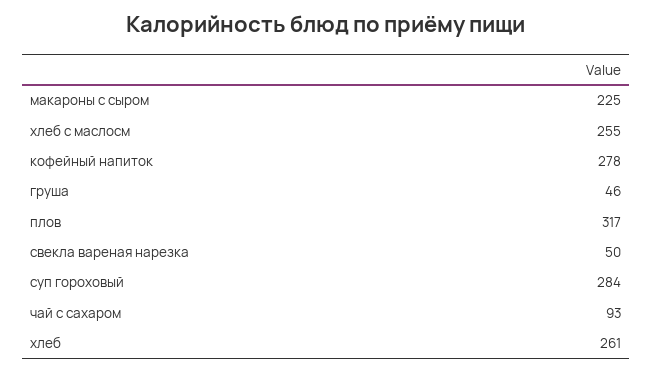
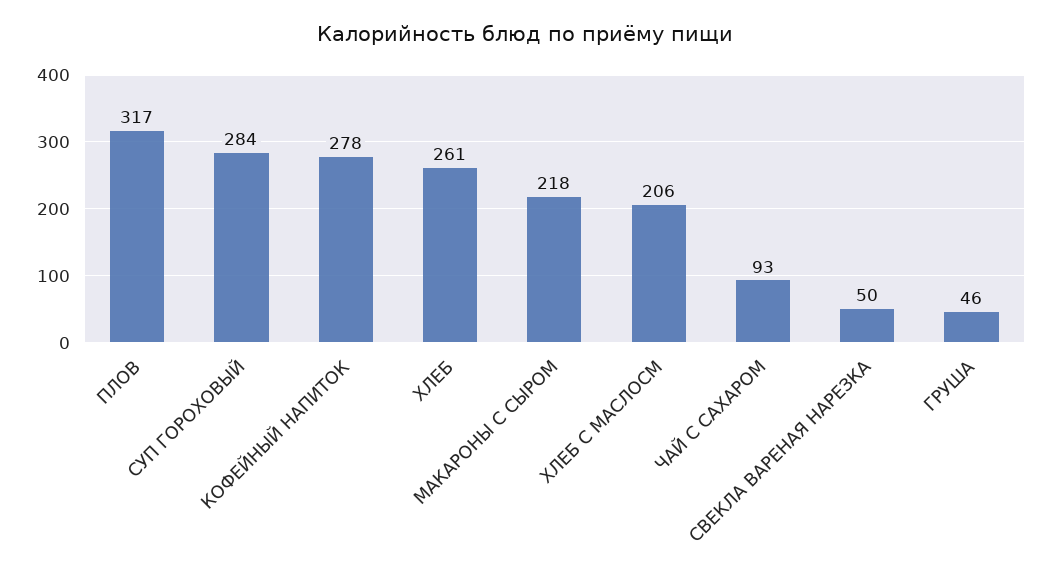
макароны с сыром: 225 -> 218
хлеб с маслосм: 255 -> 206

